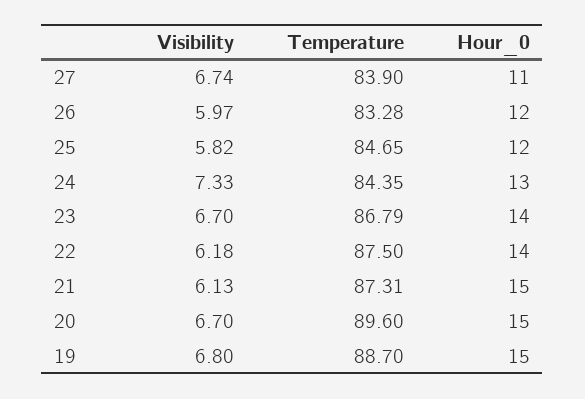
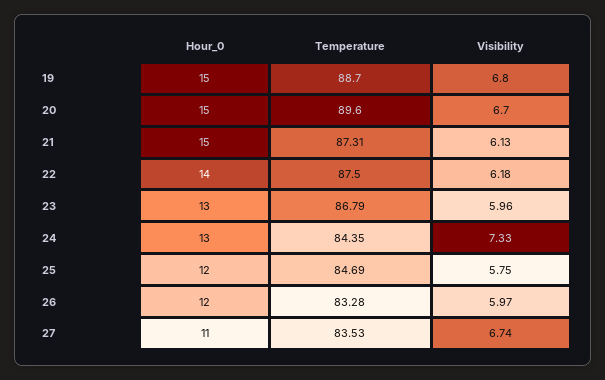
Temperature, 27: 83.9 -> 83.53
Visibility, 25: 5.82 -> 5.75
Temperature, 25: 84.65 -> 84.69
Visibility, 23: 6.7 -> 5.96
Hour_0, 23: 14 -> 13

